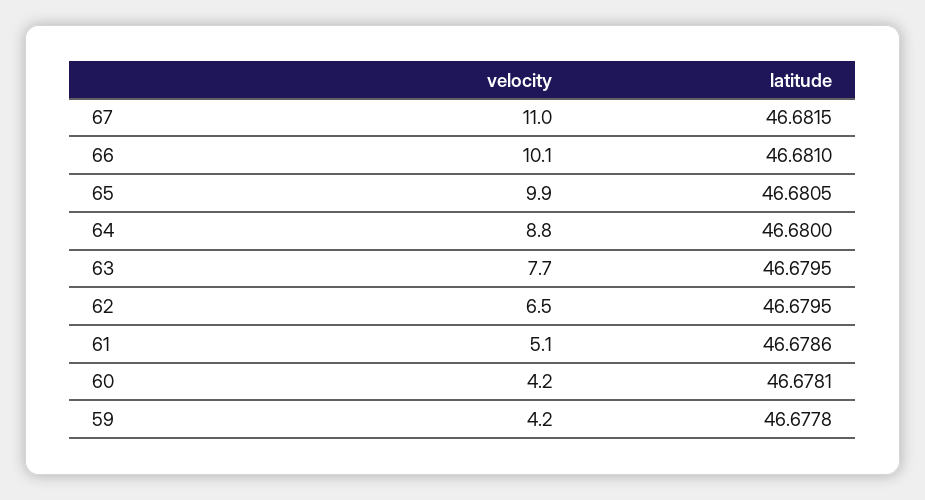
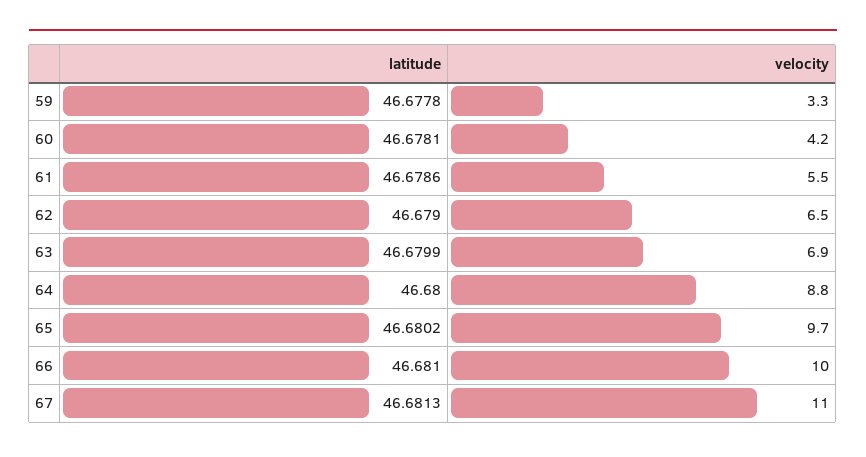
latitude, 67: 46.6815 -> 46.6813
velocity, 66: 10.1 -> 10
velocity, 65: 9.9 -> 9.7
latitude, 65: 46.6805 -> 46.6802
velocity, 63: 7.7 -> 6.9
latitude, 63: 46.6795 -> 46.6799
latitude, 62: 46.6795 -> 46.679
velocity, 61: 5.1 -> 5.5
velocity, 59: 4.2 -> 3.3

